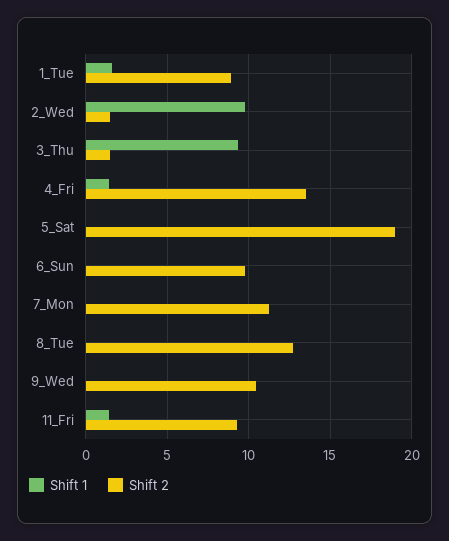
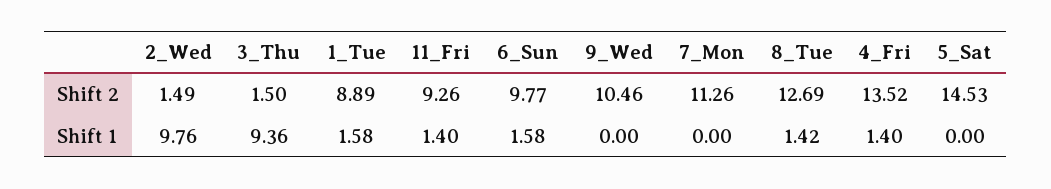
Shift 2, 5_Sat: 19 -> 14.53
Shift 1, 6_Sun: 0 -> 1.58
Shift 1, 8_Tue: 0 -> 1.42

